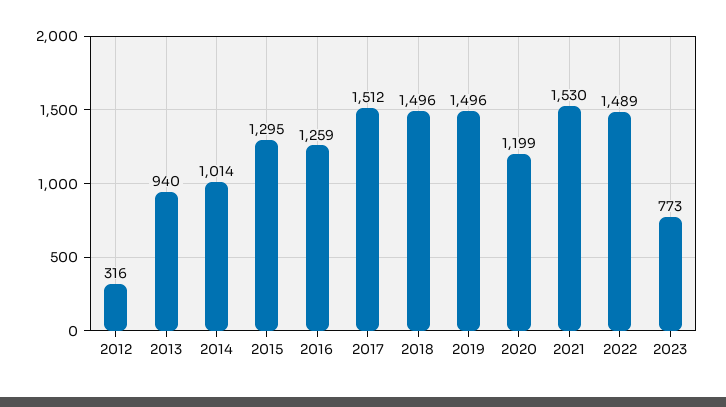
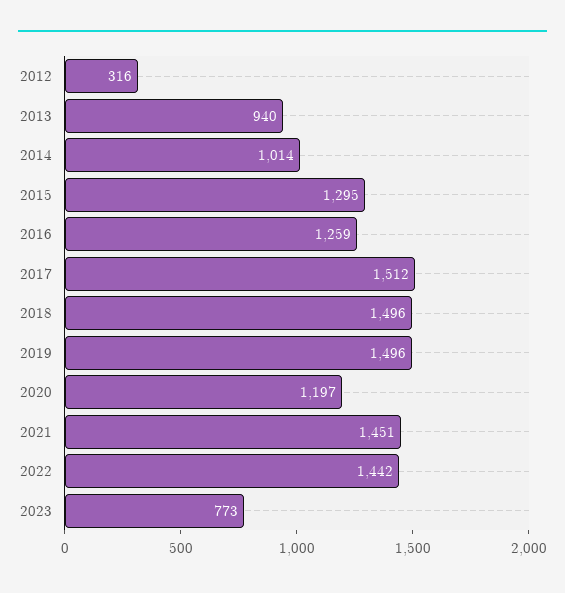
2020: 1199 -> 1197
2021: 1530 -> 1451
2022: 1489 -> 1442

